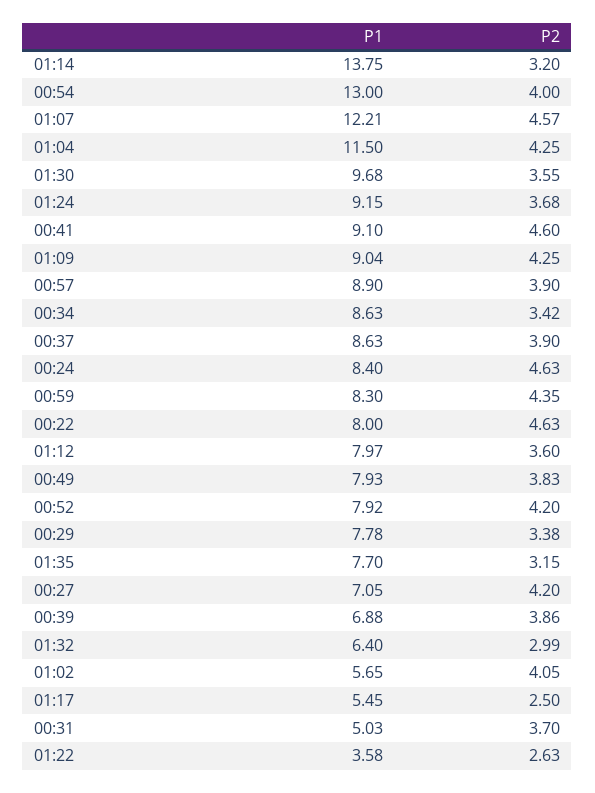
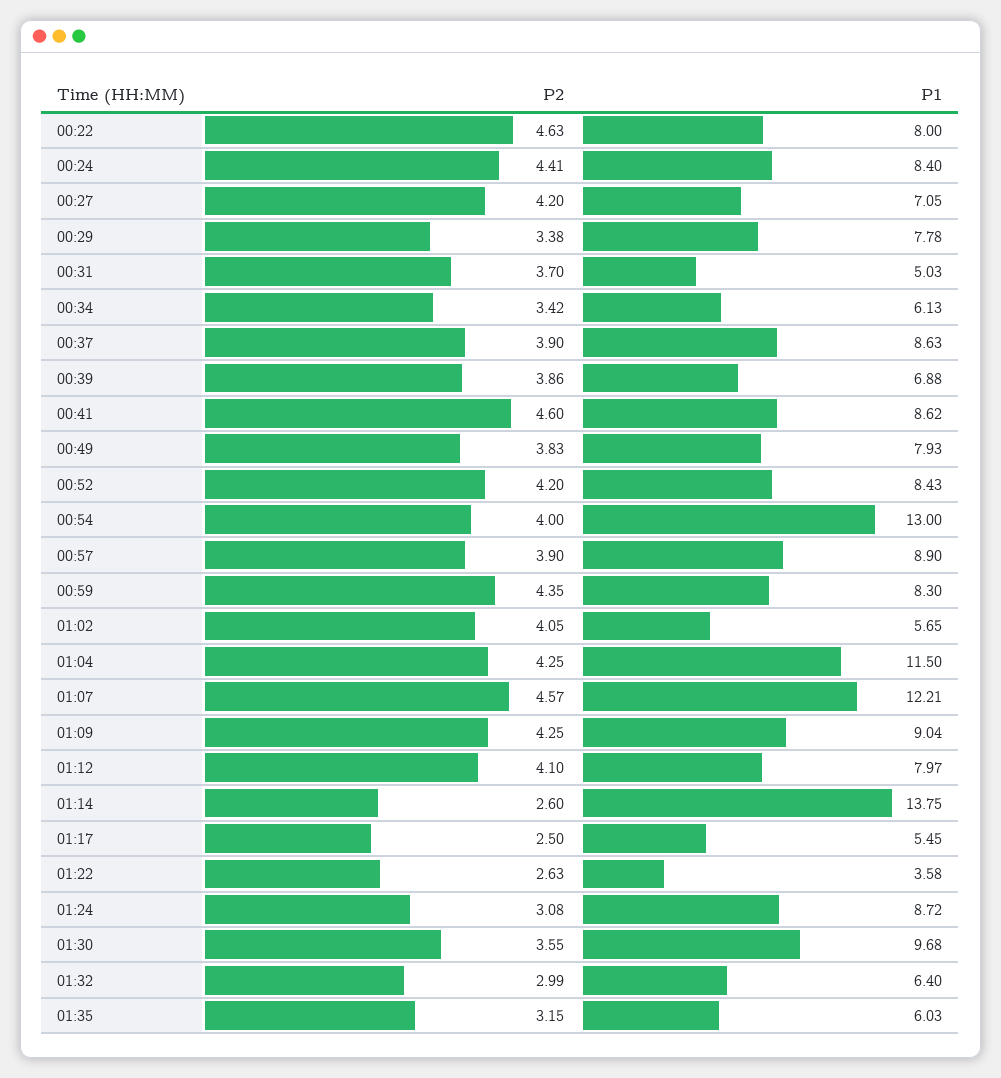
P2, 01:14: 3.2 -> 2.6
P1, 01:24: 9.15 -> 8.72
P2, 01:24: 3.68 -> 3.08
P1, 00:41: 9.1 -> 8.62
P1, 00:34: 8.63 -> 6.13
P2, 00:24: 4.63 -> 4.41
P2, 01:12: 3.6 -> 4.1
P1, 00:52: 7.92 -> 8.43
P1, 01:35: 7.7 -> 6.03

